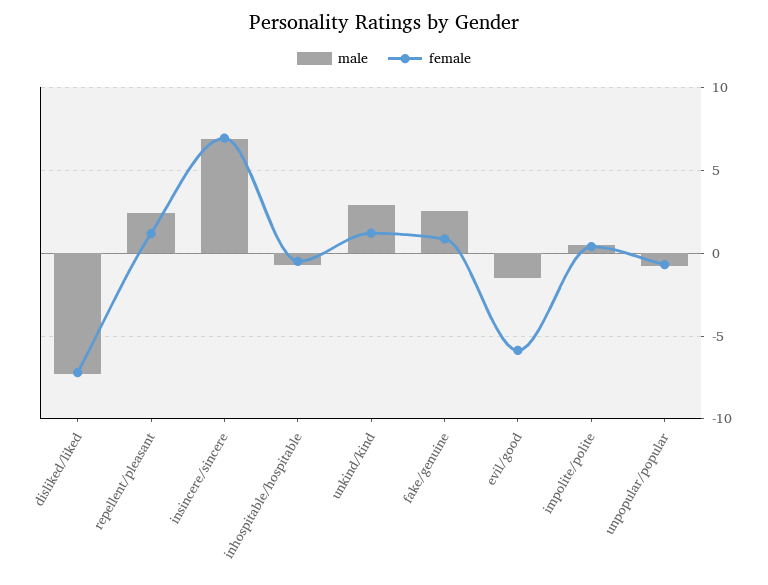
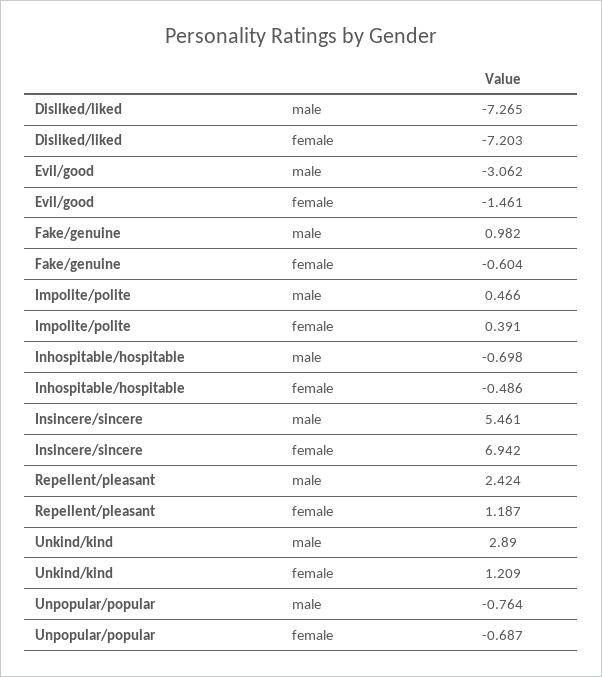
male, insincere/sincere: 7 -> 5.461
male, fake/genuine: 2.5 -> 0.982
female, fake/genuine: 1 -> -0.604
male, evil/good: -1.5 -> -3.062
female, evil/good: -6 -> -1.461

